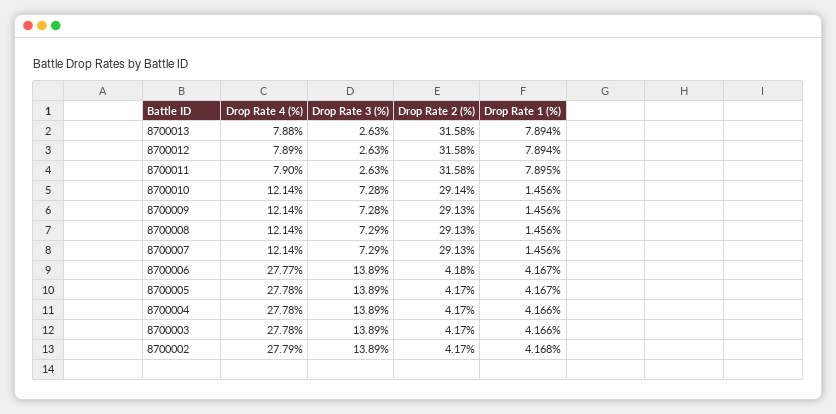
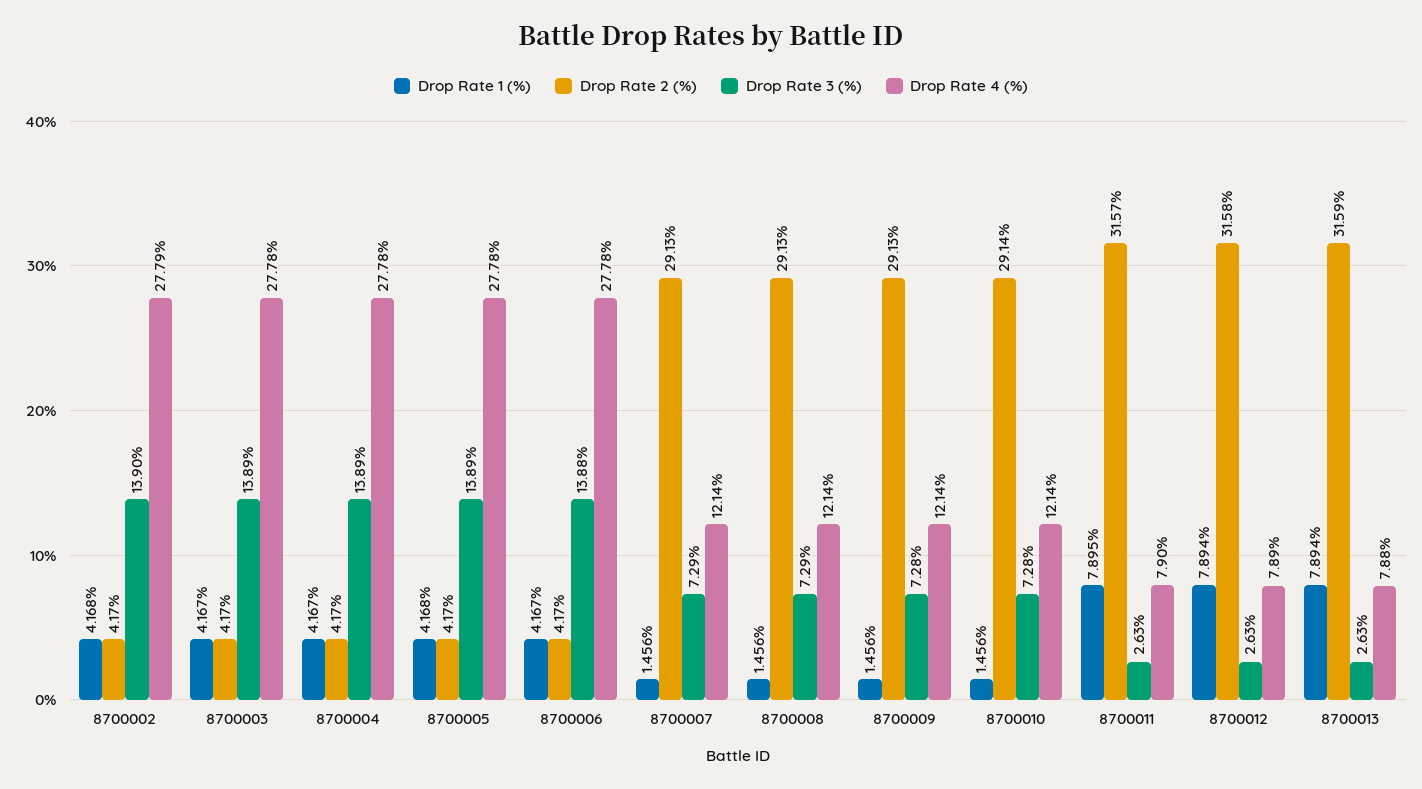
Drop Rate 2 (%), 8700013: 31.58 -> 31.59
Drop Rate 2 (%), 8700011: 31.58 -> 31.57
Drop Rate 4 (%), 8700006: 27.77 -> 27.78
Drop Rate 3 (%), 8700006: 13.89 -> 13.88
Drop Rate 2 (%), 8700006: 4.18 -> 4.17
Drop Rate 1 (%), 8700005: 4.167 -> 4.168
Drop Rate 1 (%), 8700004: 4.166 -> 4.167
Drop Rate 1 (%), 8700003: 4.166 -> 4.167
Drop Rate 3 (%), 8700002: 13.89 -> 13.9

